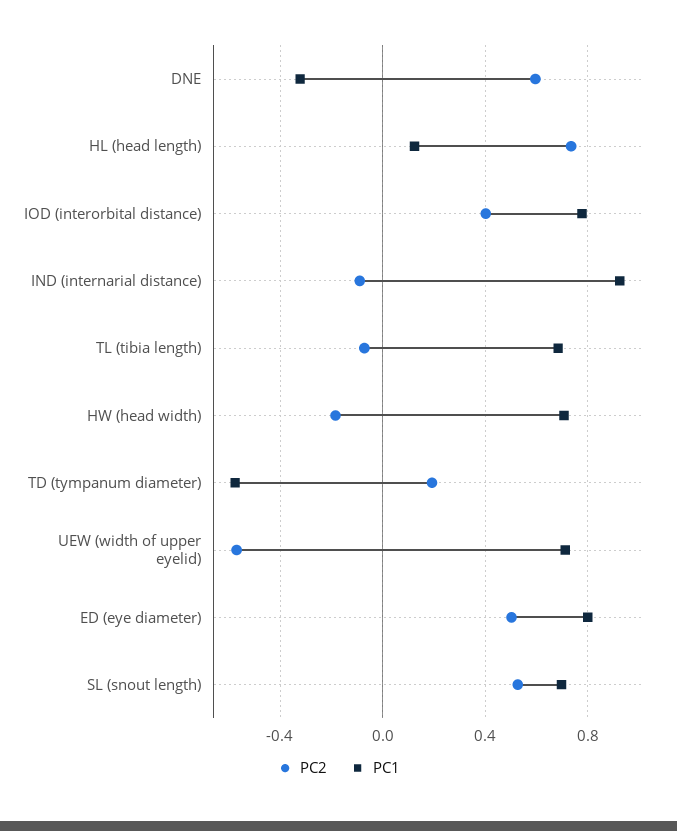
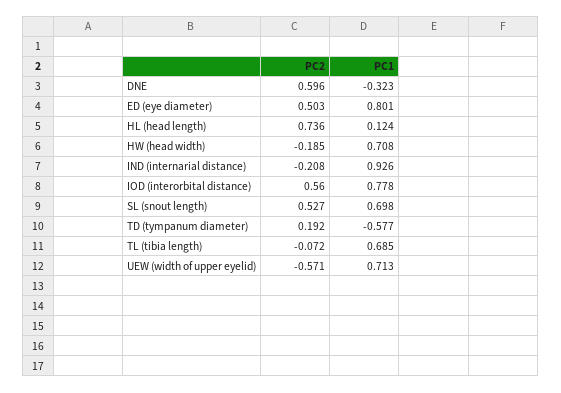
PC2, IOD (interorbital distance): 0.4 -> 0.56
PC2, IND (internarial distance): -0.1 -> -0.208

